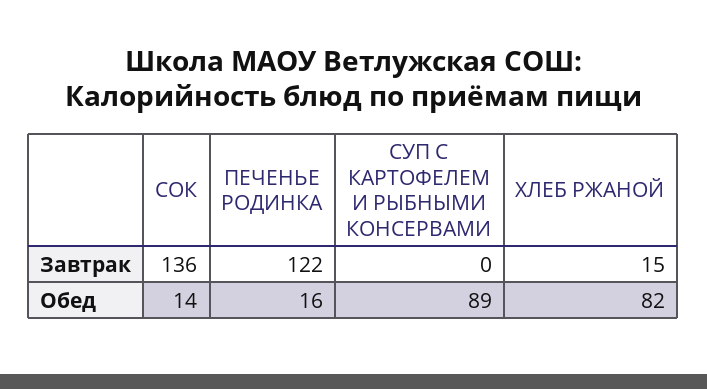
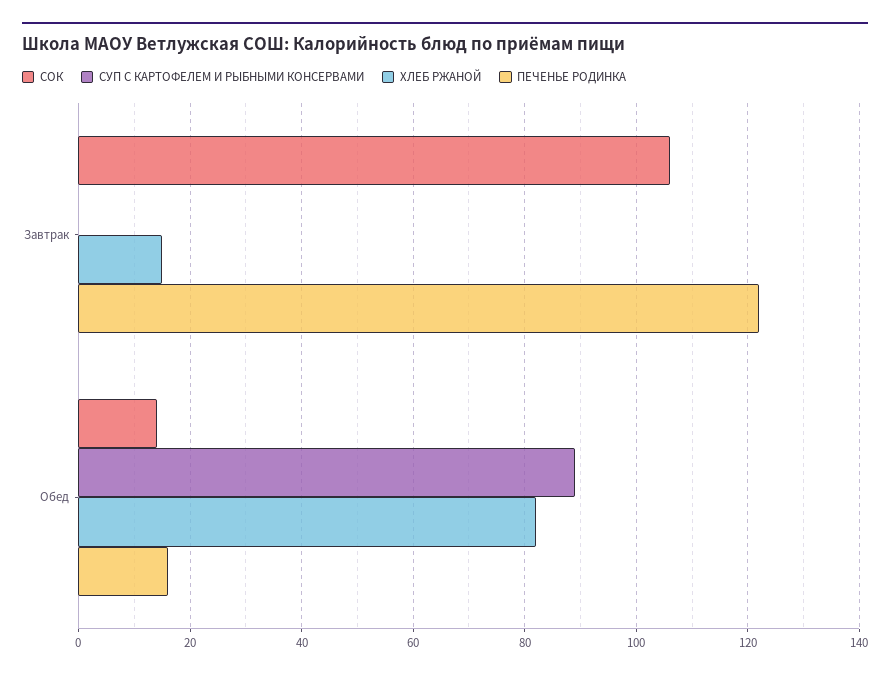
СОК, Завтрак: 136 -> 105

